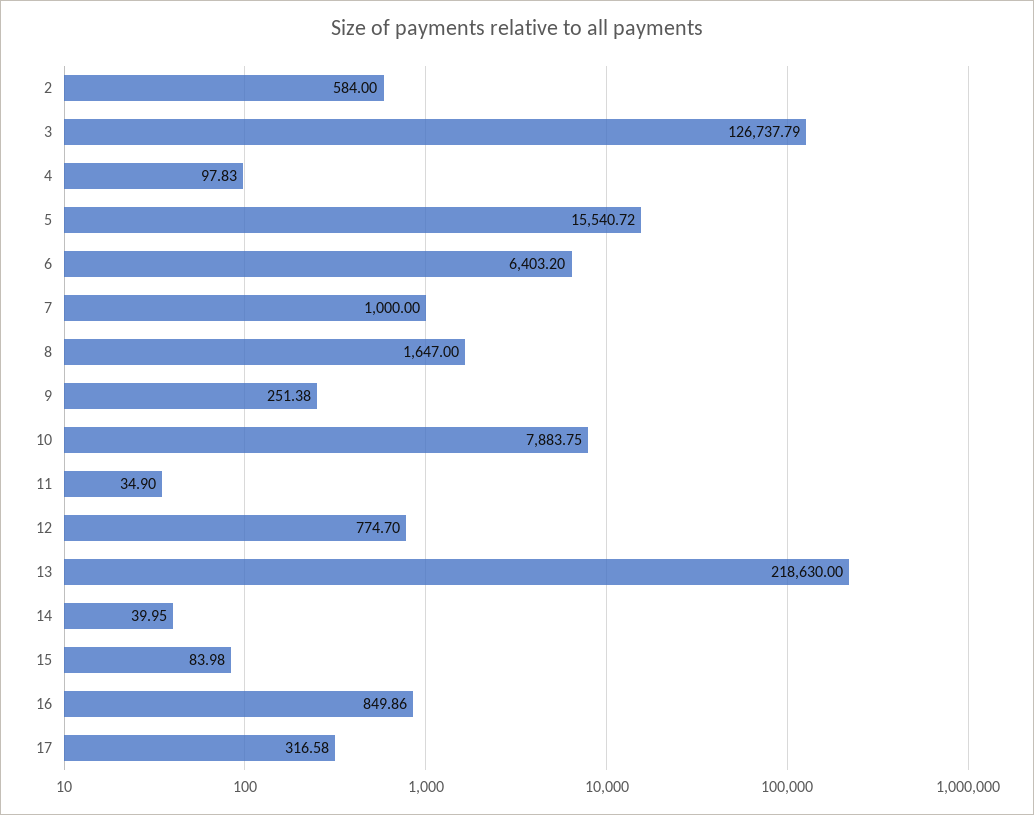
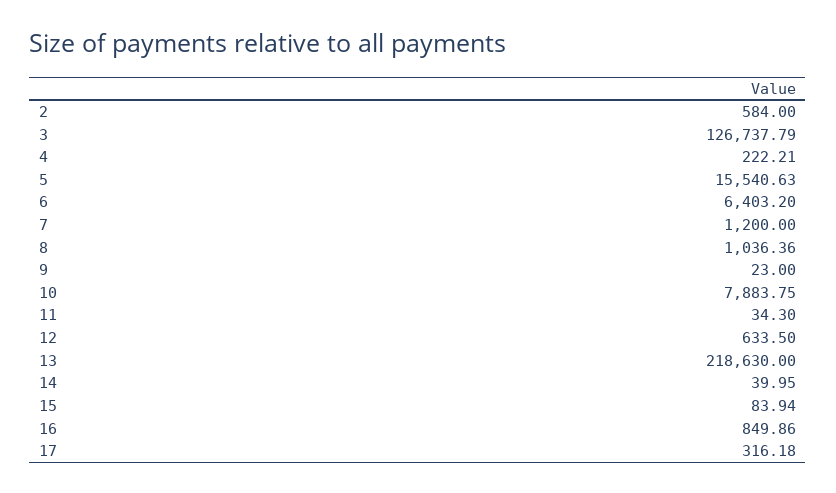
4: 97.83 -> 222.21
5: 15540.72 -> 15540.63
7: 1000 -> 1200
8: 1647 -> 1036.36
9: 251.38 -> 23
11: 34.9 -> 34.3
12: 774.7 -> 633.5
15: 83.98 -> 83.94
17: 316.58 -> 316.18

